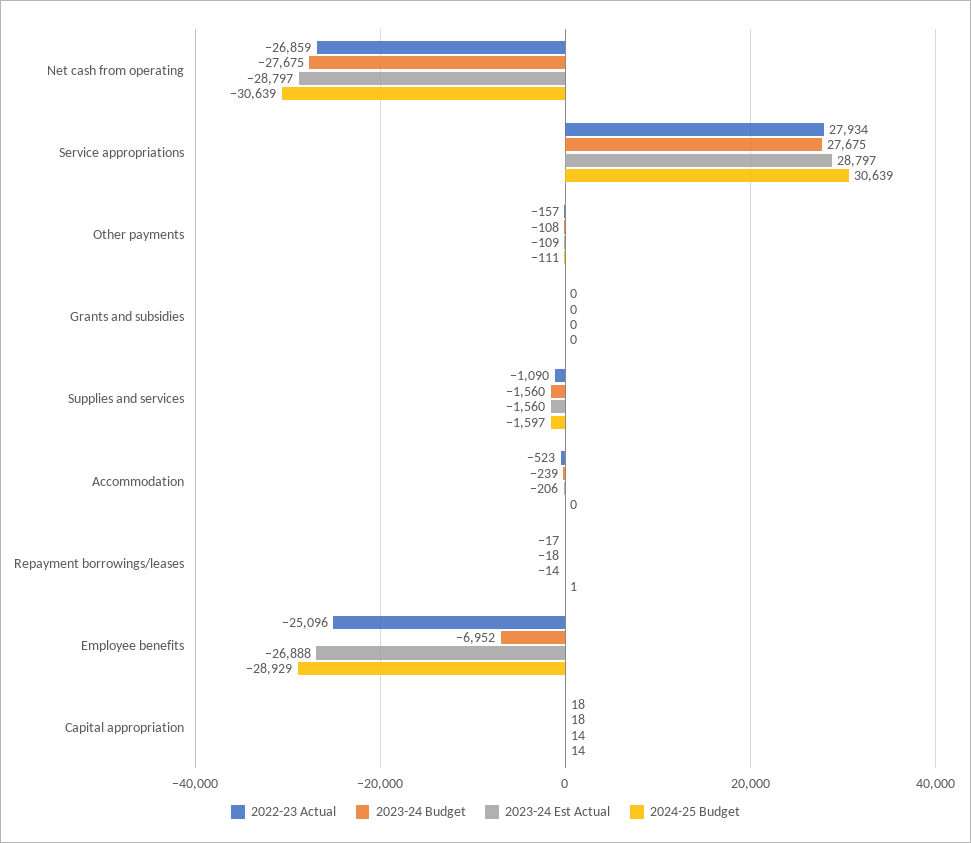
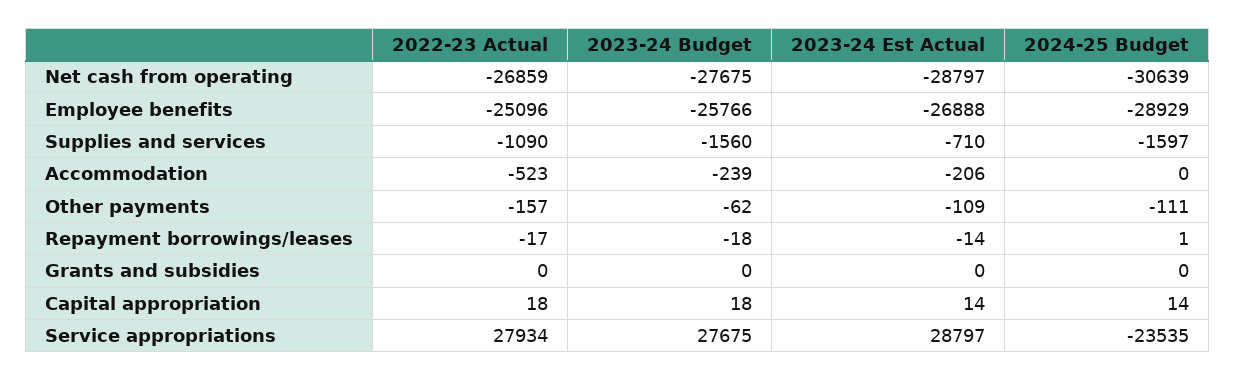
2024-25 Budget, Service appropriations: 30639 -> -23535
2023-24 Budget, Other payments: -108 -> -62
2023-24 Est Actual, Supplies and services: -1560 -> -710
2023-24 Budget, Employee benefits: -6952 -> -25766

